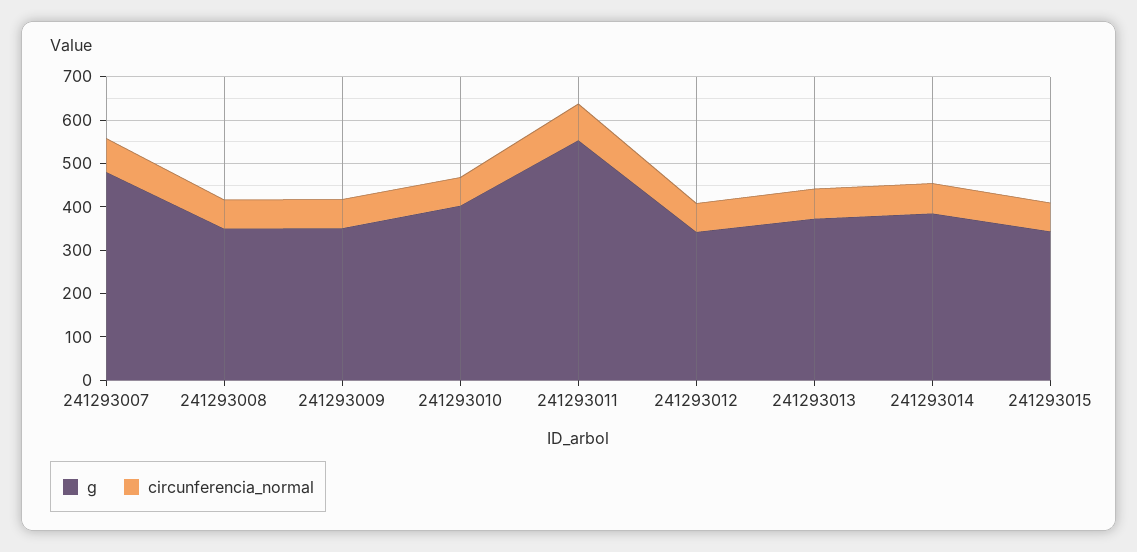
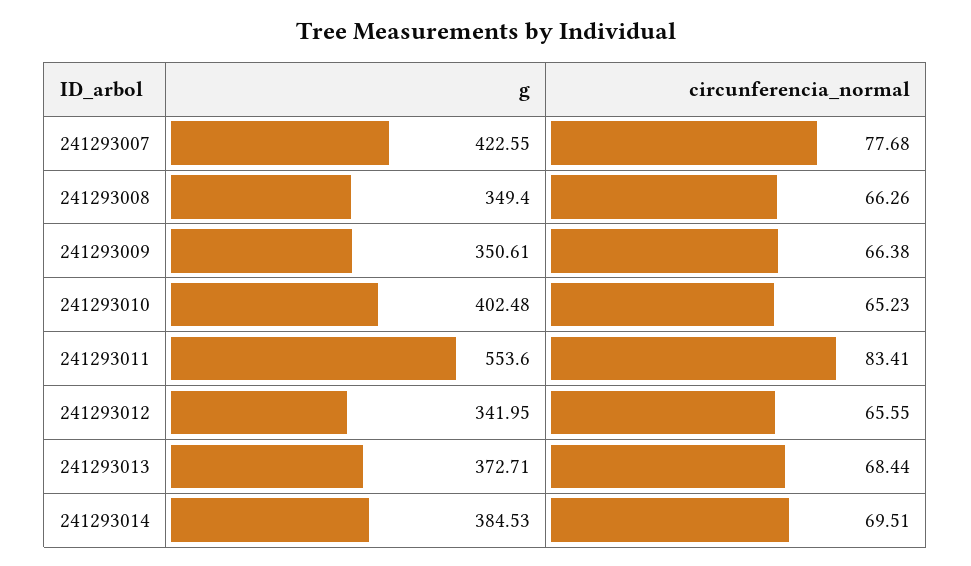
g, 241293007: 480 -> 422.55
g, 241293015: 340 -> none
circunferencia_normal, 241293015: 60 -> none

